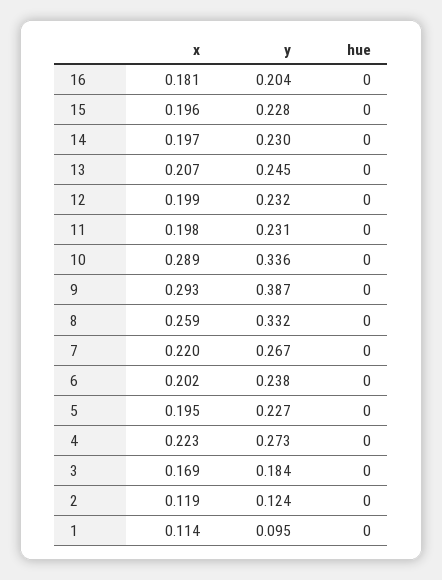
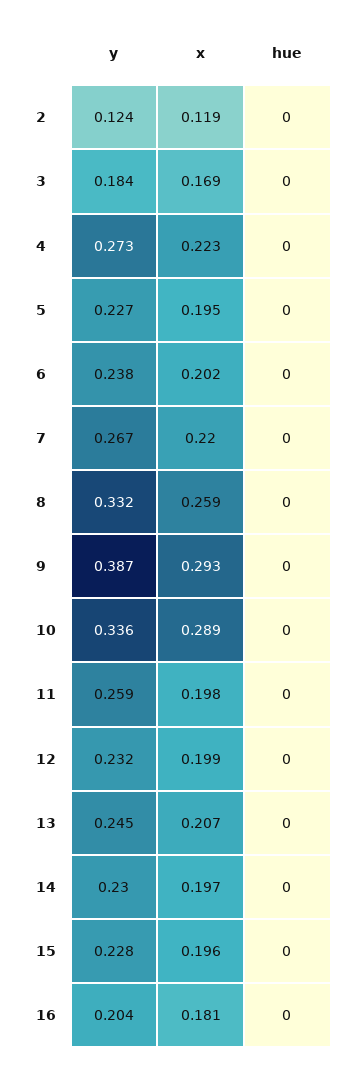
y, 11: 0.231 -> 0.259
x, 1: 0.114 -> none
y, 1: 0.095 -> none
hue, 1: 0 -> none

